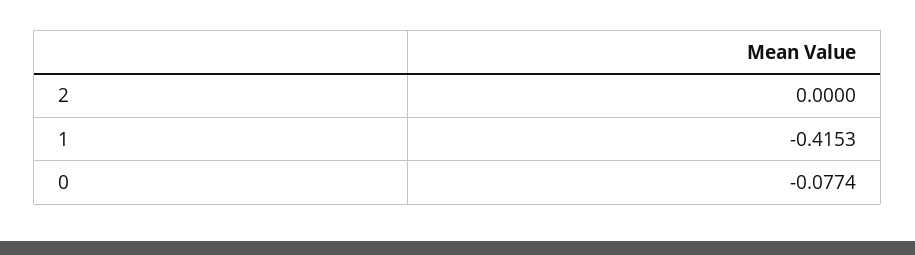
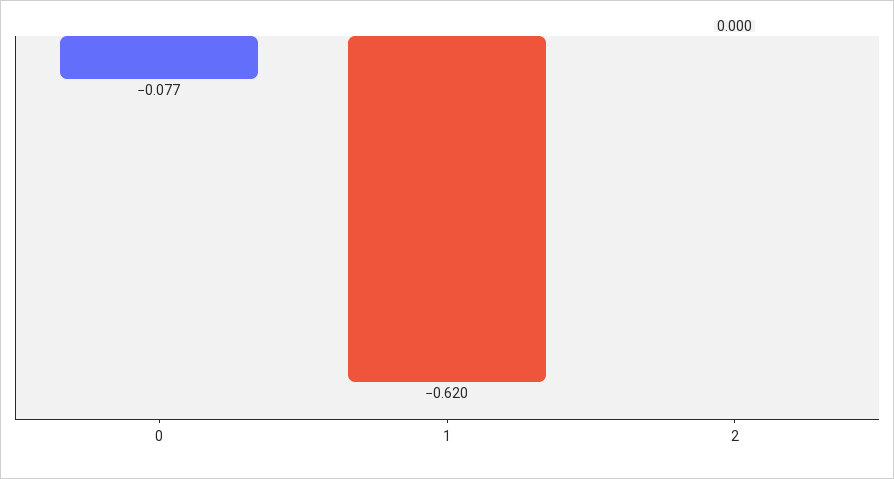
1: -0.4153 -> -0.62

